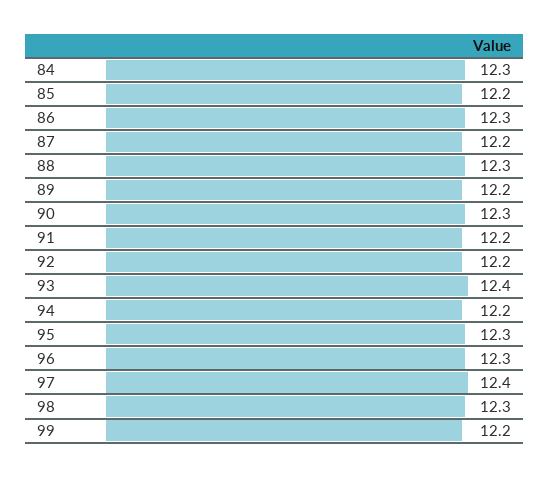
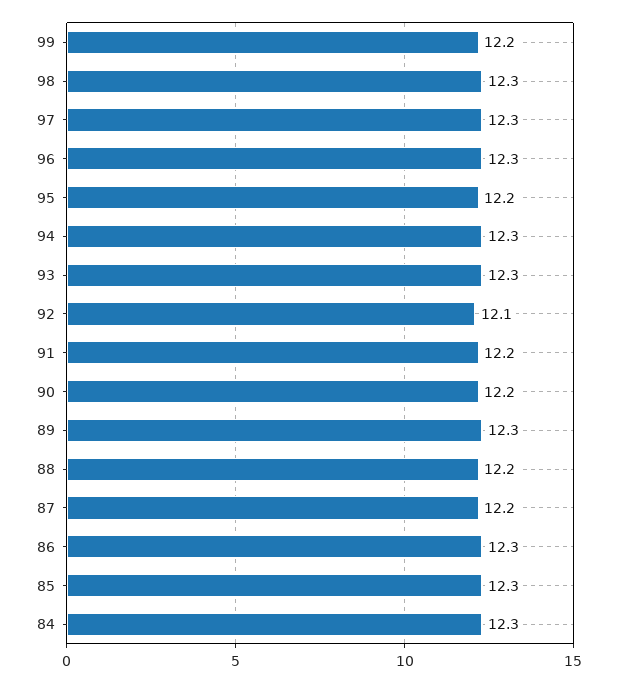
85: 12.2 -> 12.3
88: 12.3 -> 12.2
89: 12.2 -> 12.3
90: 12.3 -> 12.2
92: 12.2 -> 12.1
93: 12.4 -> 12.3
94: 12.2 -> 12.3
95: 12.3 -> 12.2
97: 12.4 -> 12.3

